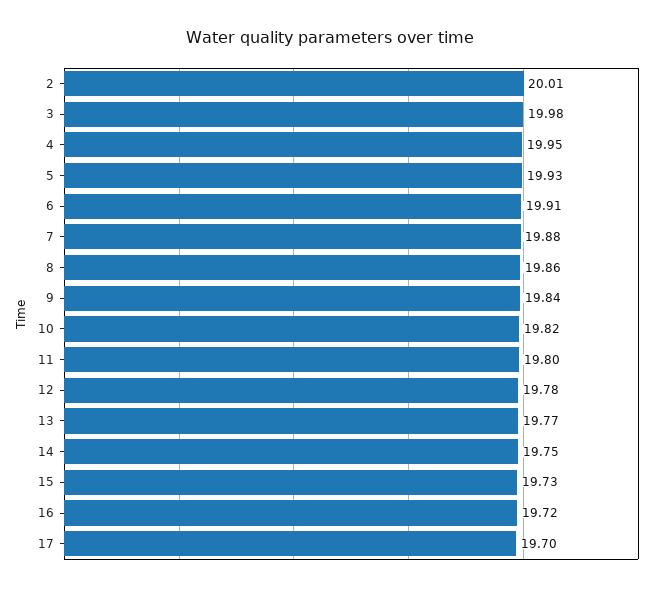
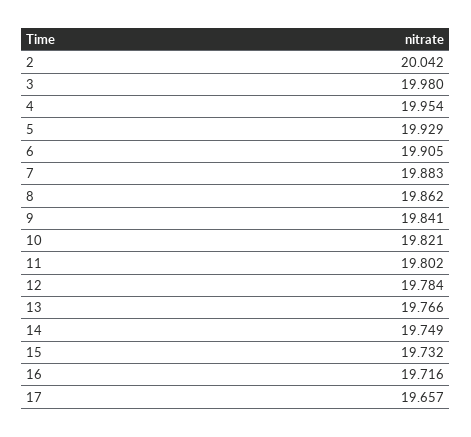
2: 20.01 -> 20.042
17: 19.7 -> 19.657

